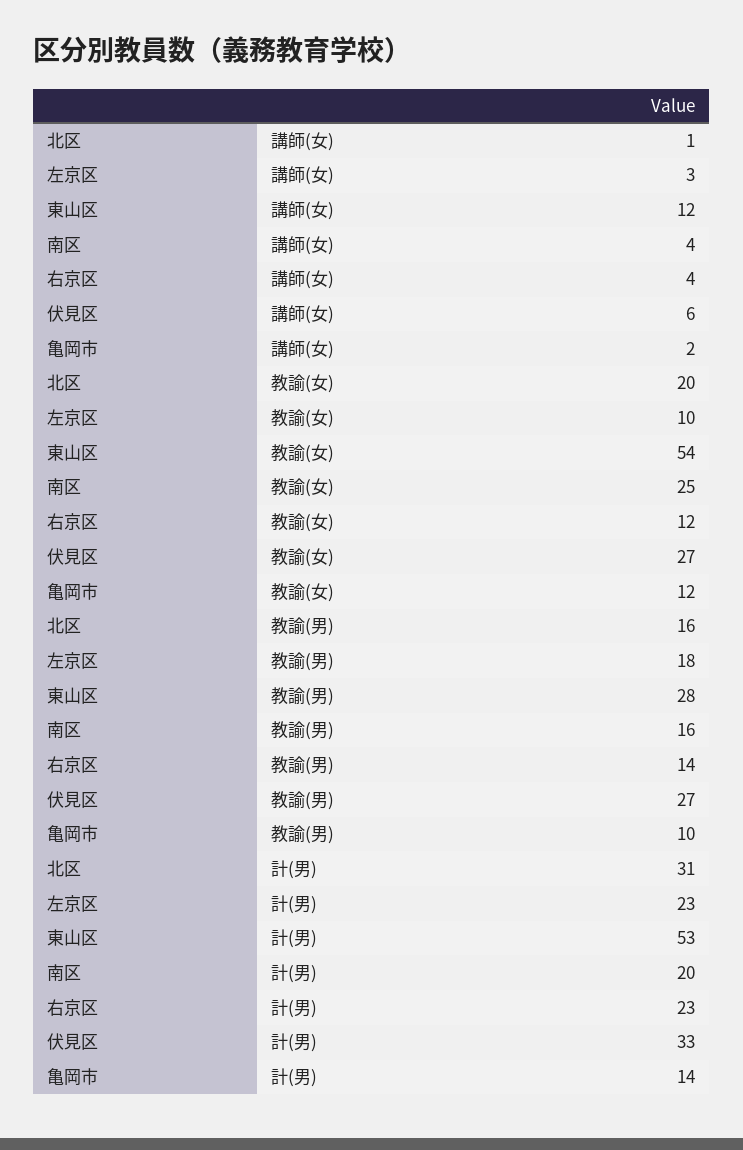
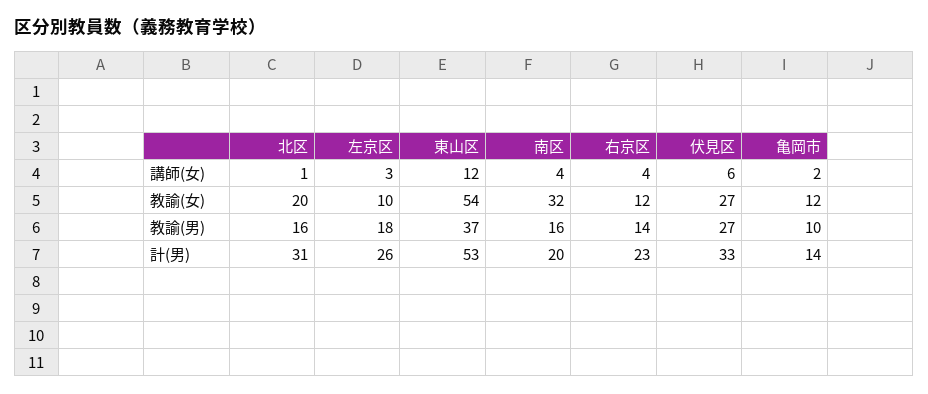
南区, 教諭(女): 25 -> 32
東山区, 教諭(男): 28 -> 37
左京区, 計(男): 23 -> 26

